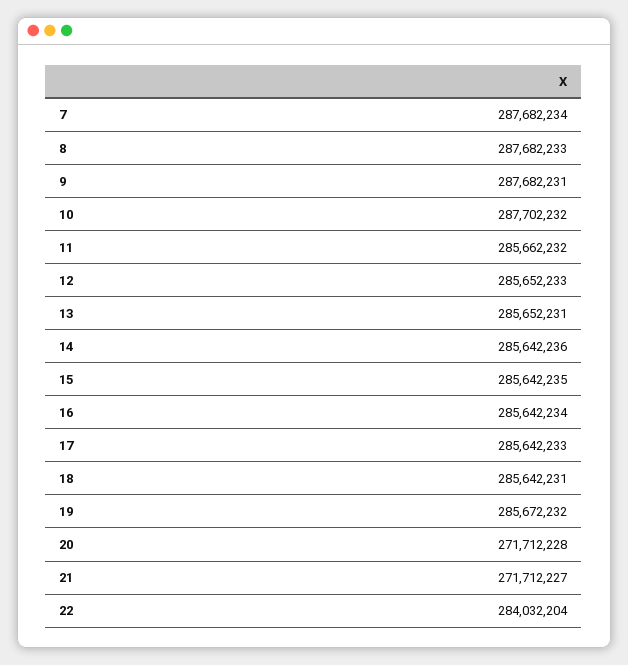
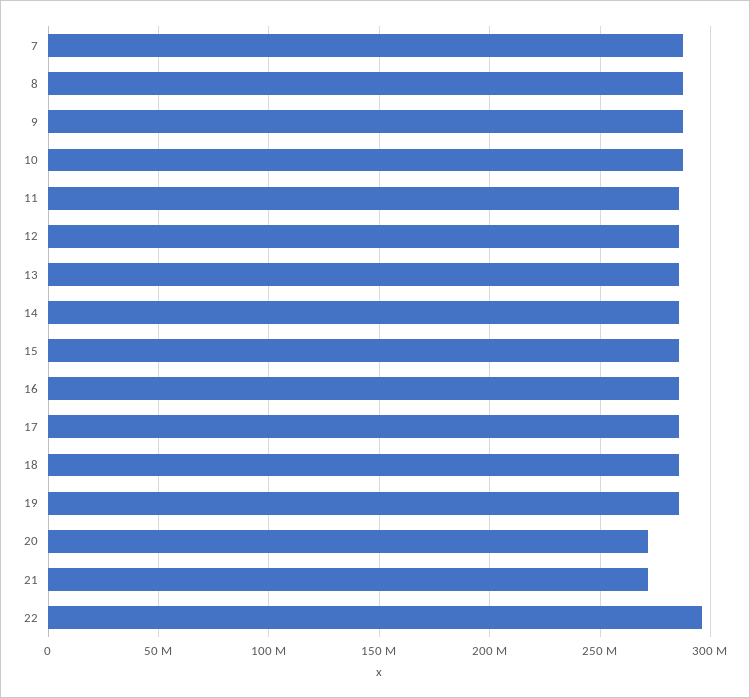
22: 284032204 -> 295000000

